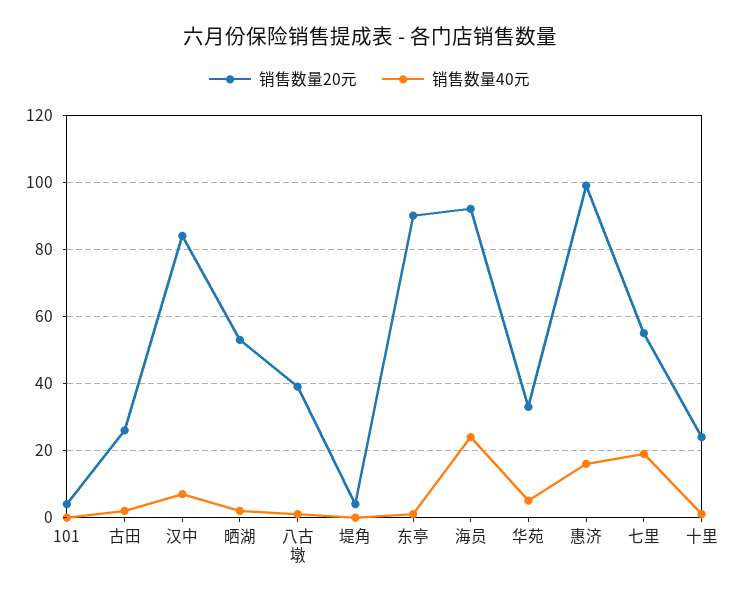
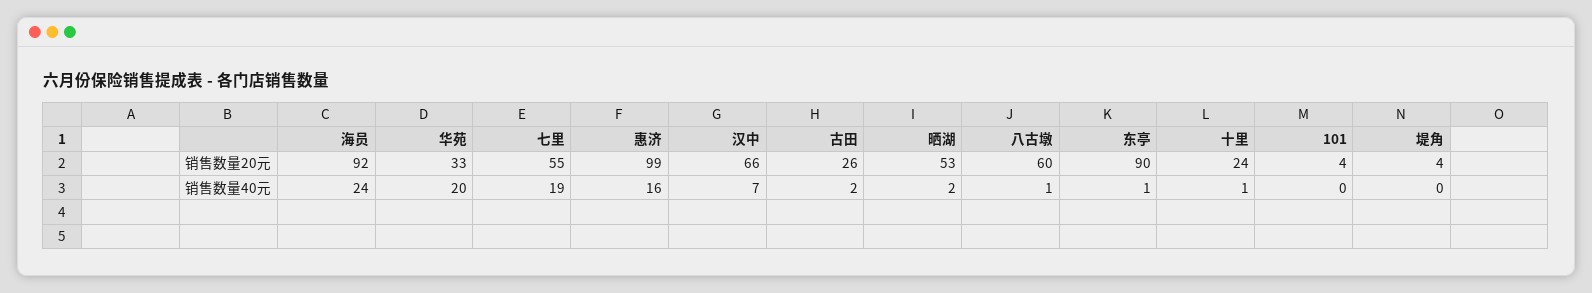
销售数量20元, 汉中: 85 -> 66
销售数量20元, 八古墩: 40 -> 60
销售数量40元, 华苑: 5 -> 20

